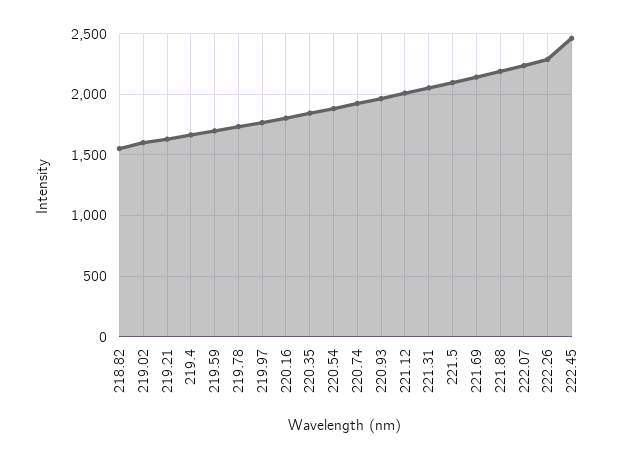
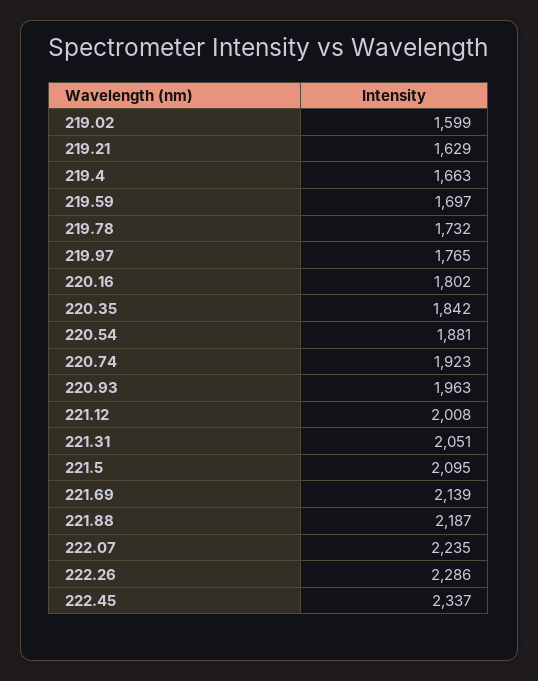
218.82: 1550 -> none
222.45: 2450 -> 2337

